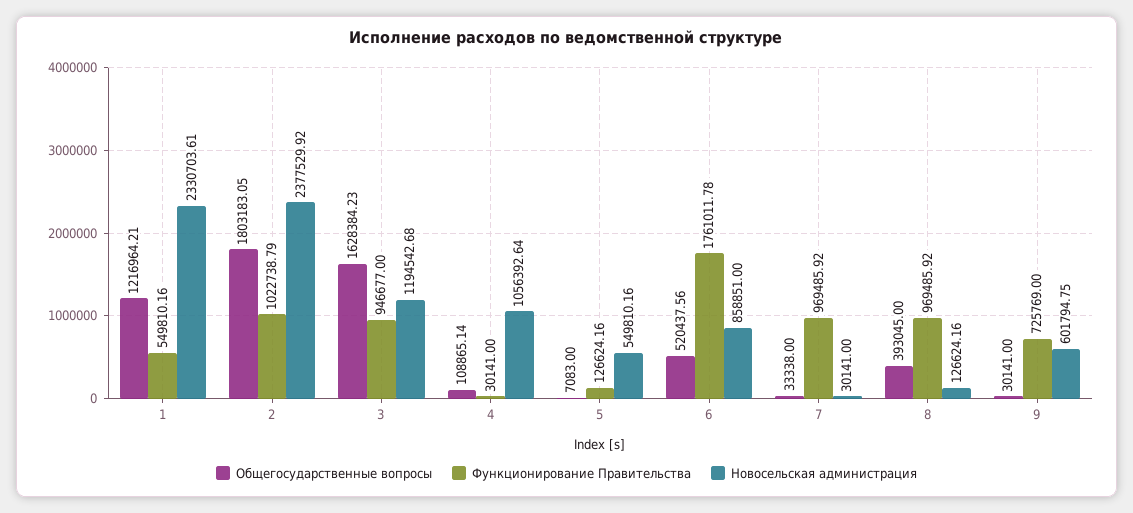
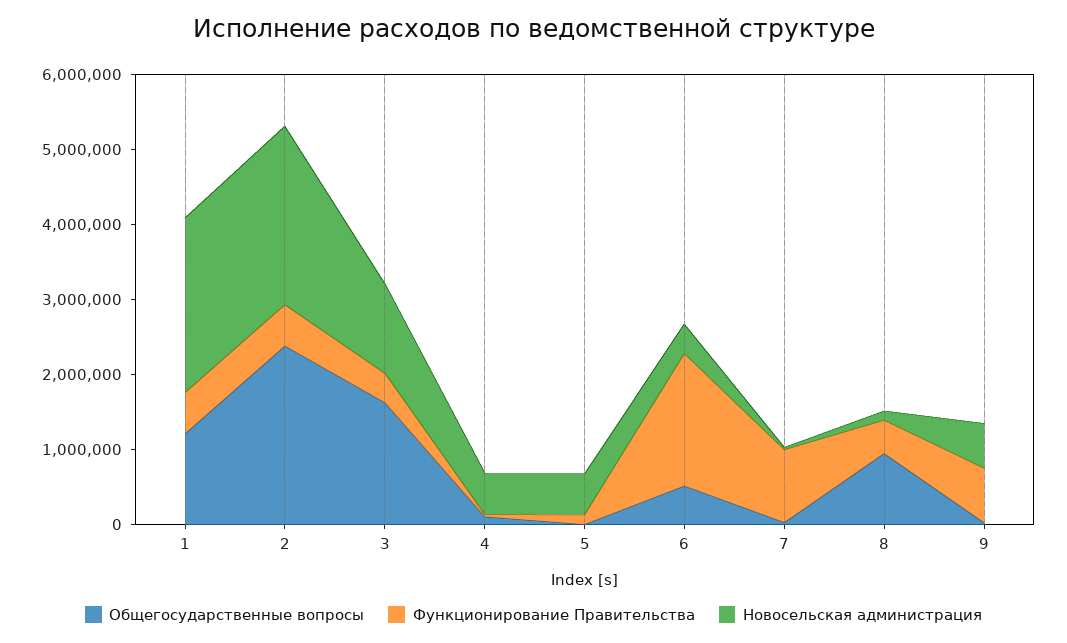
Общегосударственные вопросы, 2: 1803183.05 -> 2400000
Функционирование Правительства, 2: 1022738.79 -> 600000
Функционирование Правительства, 3: 946677 -> 400000
Новосельская администрация, 4: 1056392.64 -> 600000
Новосельская администрация, 6: 858851 -> 400000
Общегосударственные вопросы, 8: 393045 -> 1000000
Функционирование Правительства, 8: 969485.92 -> 400000

